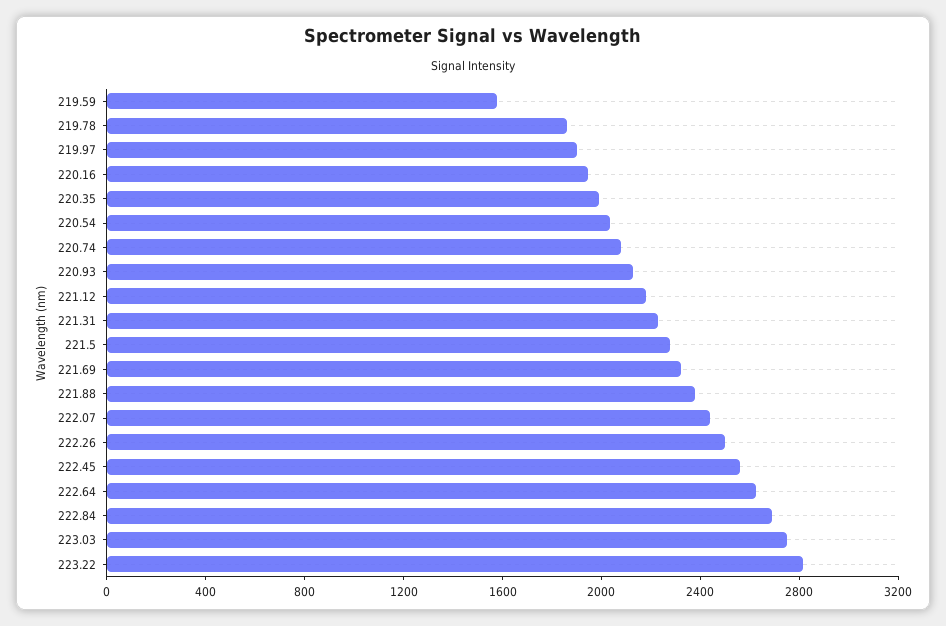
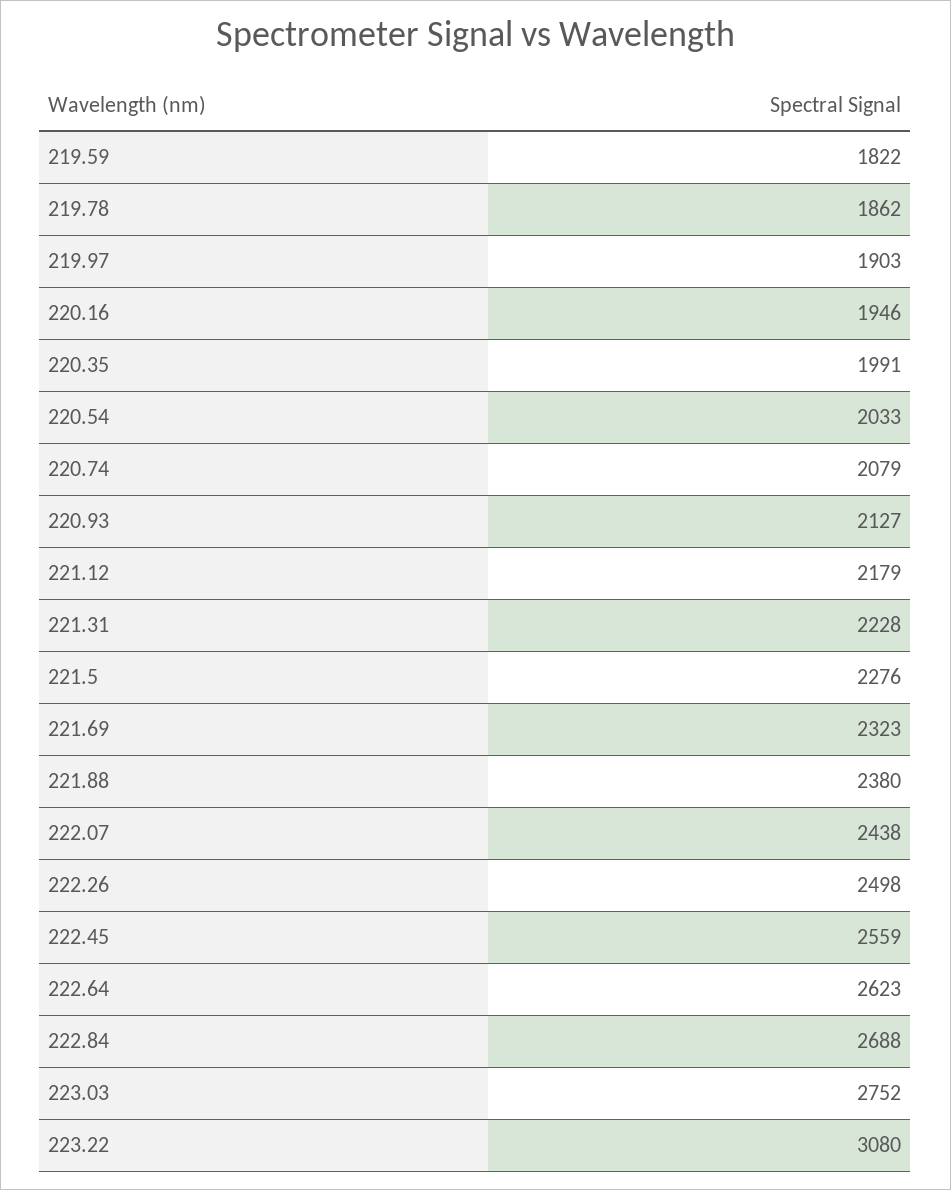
219.59: 1600 -> 1822
223.22: 2800 -> 3080

